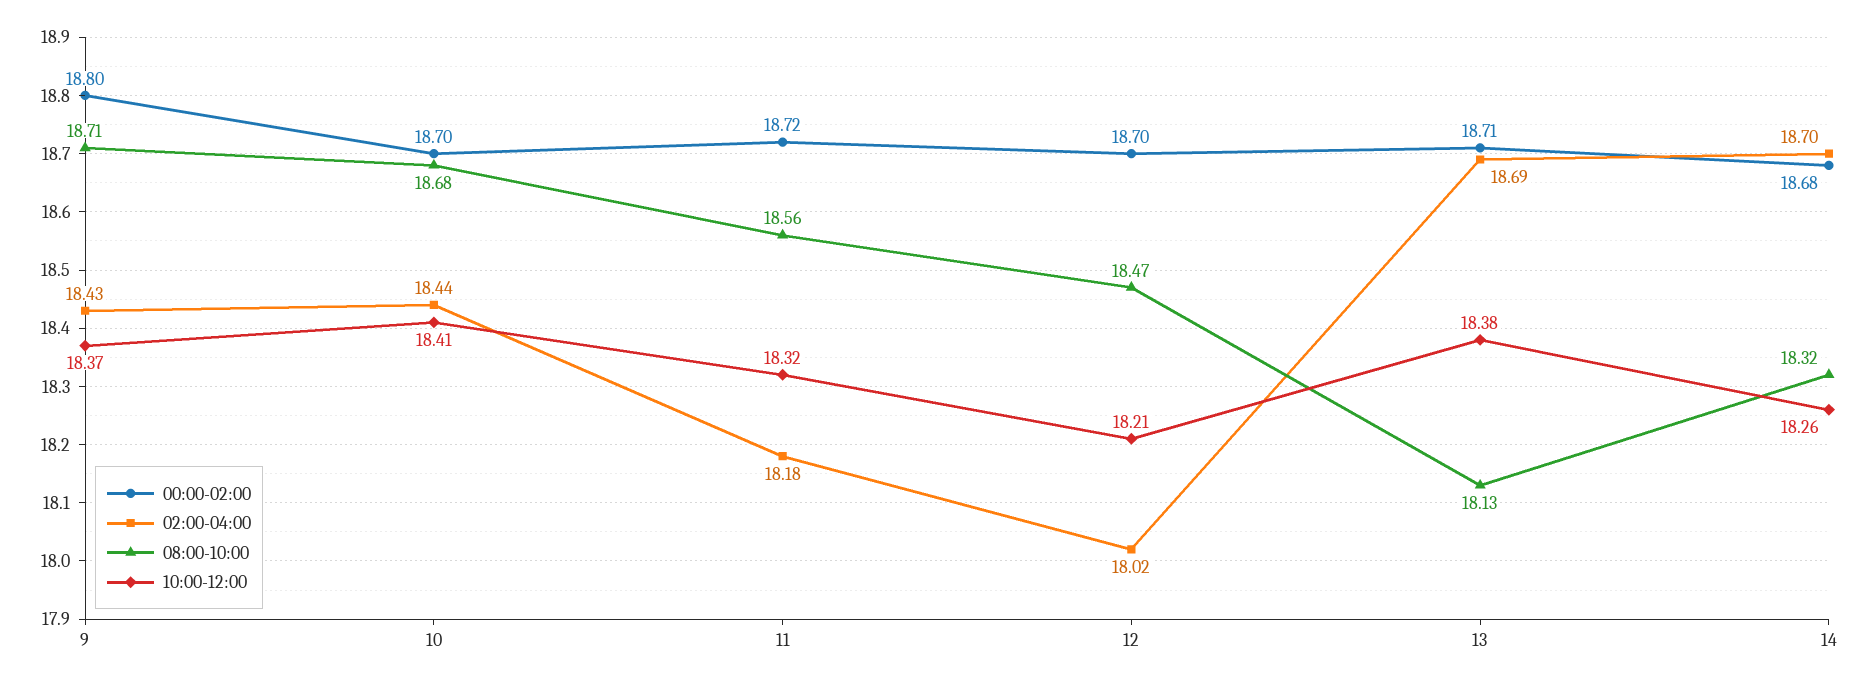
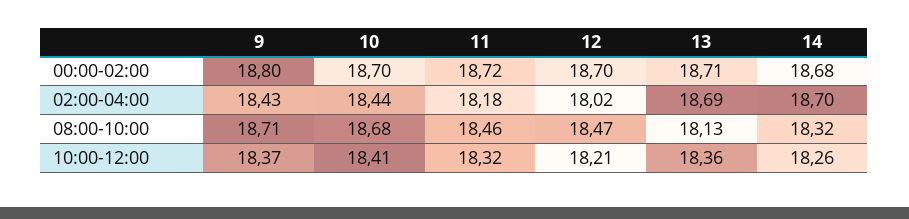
08:00-10:00, 11: 18.56 -> 18.46
10:00-12:00, 13: 18.38 -> 18.36

